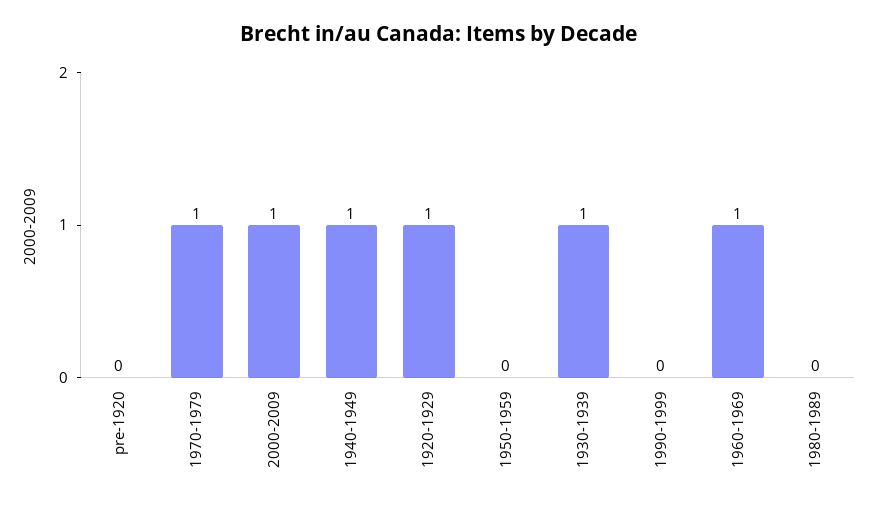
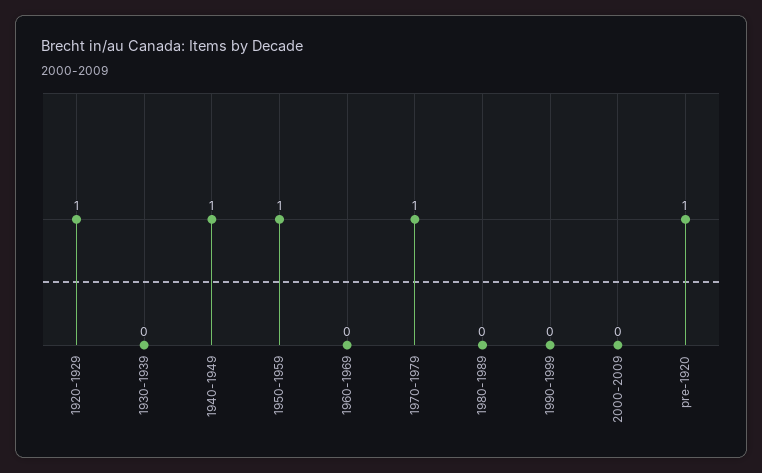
pre-1920: 0 -> 1
2000-2009: 1 -> 0
1950-1959: 0 -> 1
1930-1939: 1 -> 0
1960-1969: 1 -> 0

